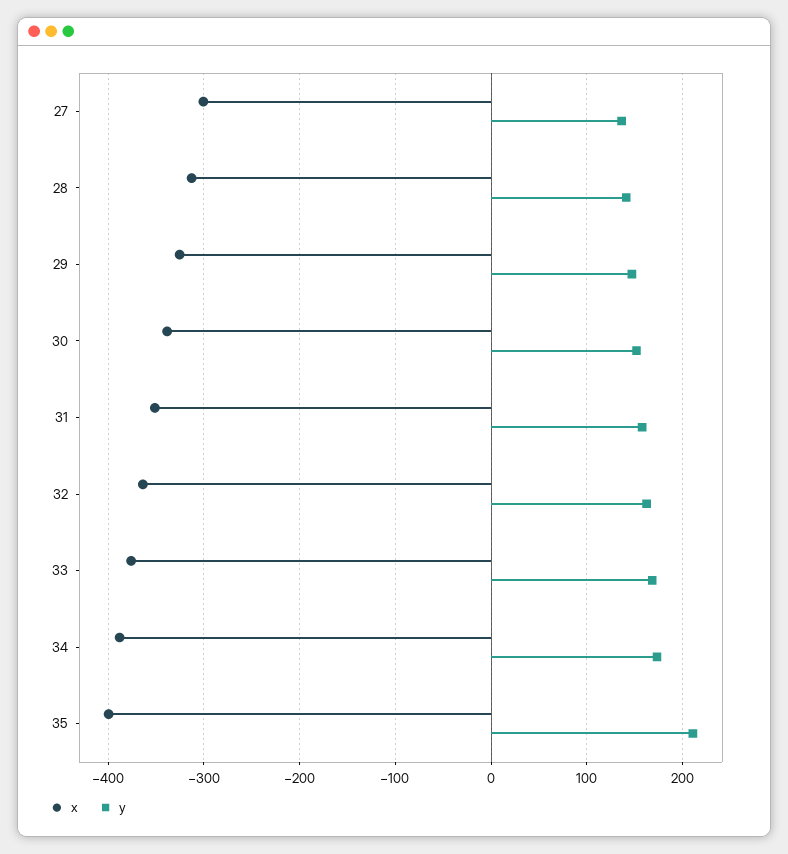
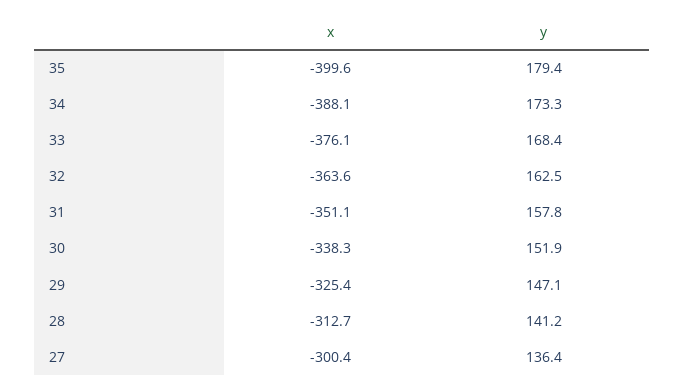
y, 35: 210 -> 179.4

